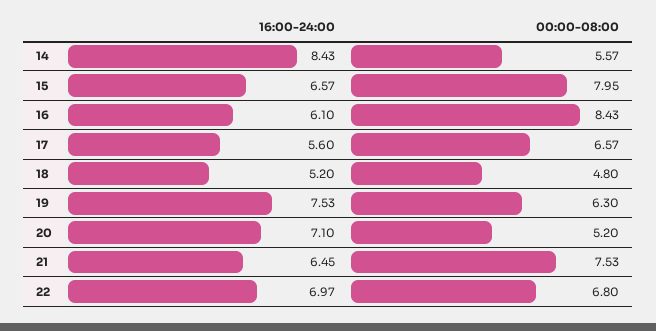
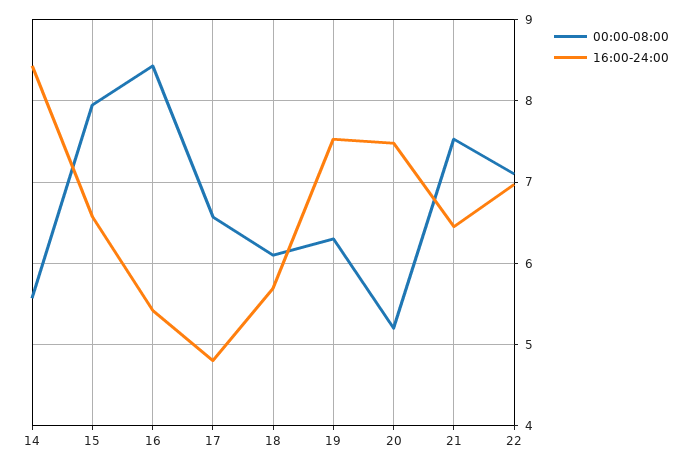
16:00-24:00, 16: 6.1 -> 5.4
16:00-24:00, 17: 5.6 -> 4.8
16:00-24:00, 18: 5.2 -> 5.7
00:00-08:00, 18: 4.8 -> 6.1
16:00-24:00, 20: 7.1 -> 7.5
00:00-08:00, 22: 6.8 -> 7.1

